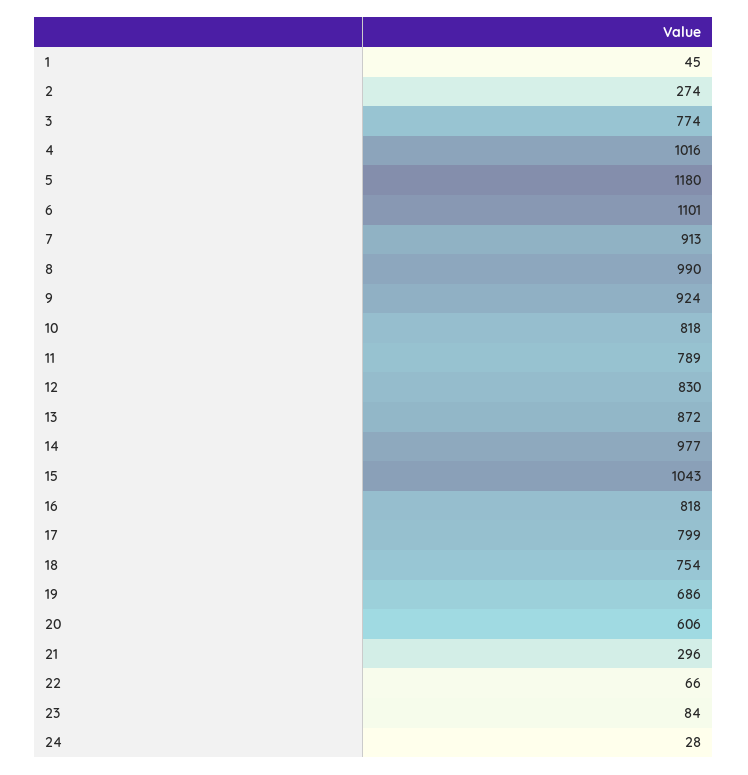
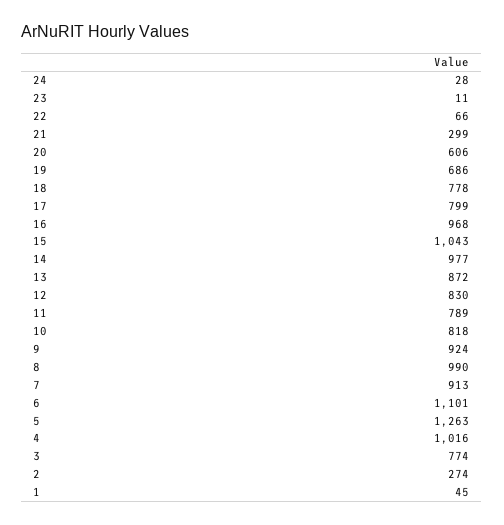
5: 1180 -> 1263
16: 818 -> 968
18: 754 -> 778
21: 296 -> 299
23: 84 -> 11

